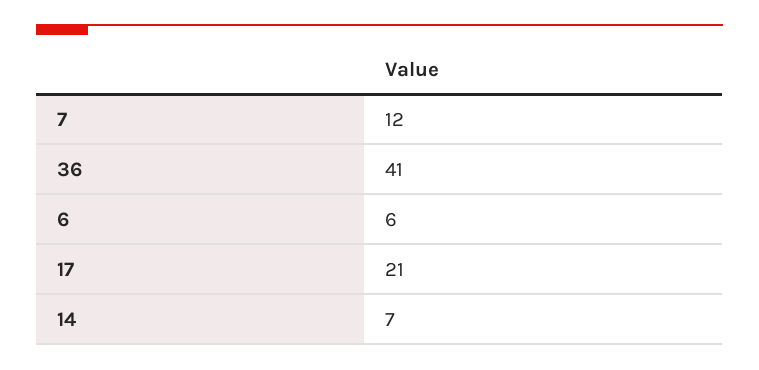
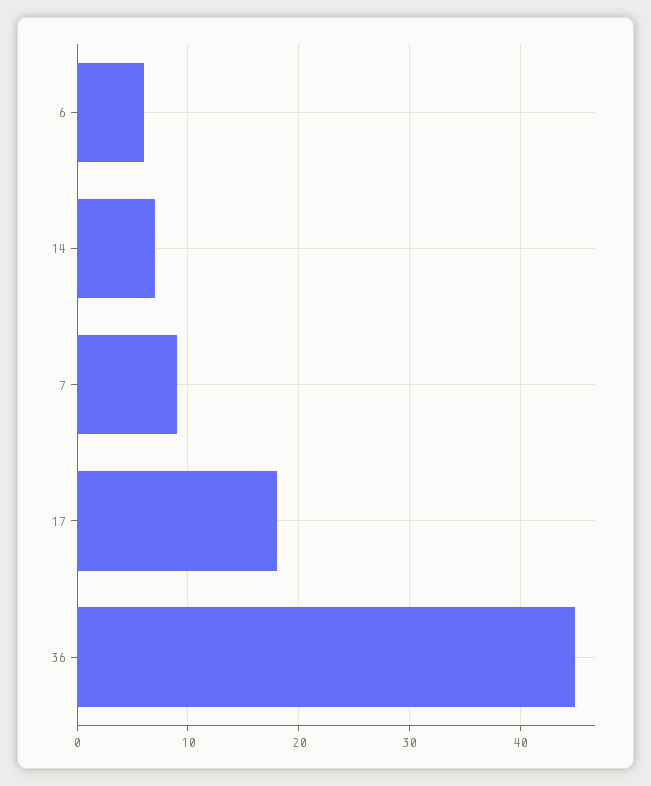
7: 12 -> 9
36: 41 -> 45
17: 21 -> 18

